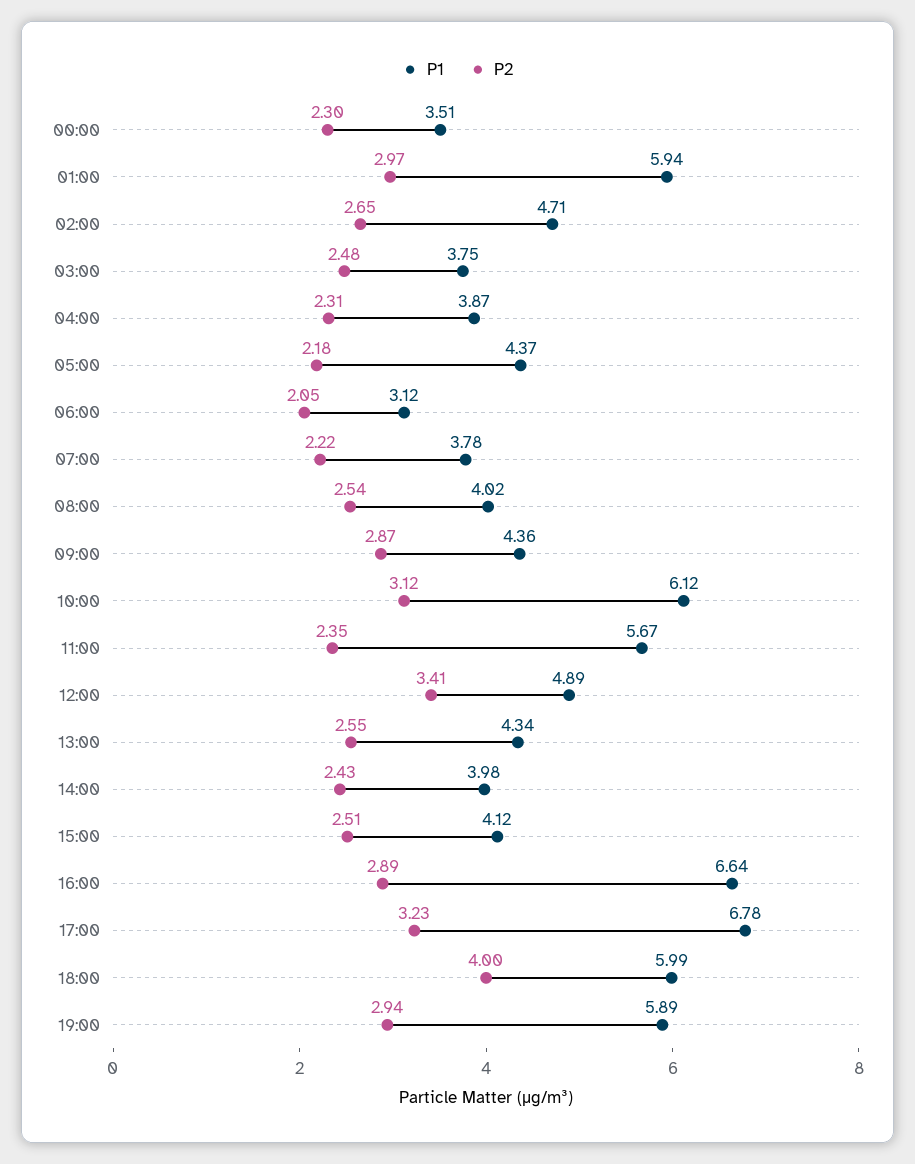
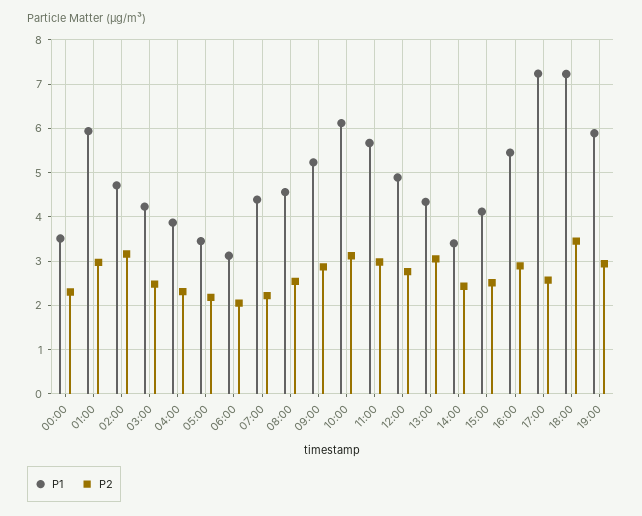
P2, 02:00: 2.65 -> 3.2
P1, 03:00: 3.75 -> 4.2
P1, 05:00: 4.37 -> 3.4
P1, 07:00: 3.78 -> 4.4
P1, 08:00: 4.02 -> 4.6
P1, 09:00: 4.36 -> 5.2
P2, 11:00: 2.35 -> 3
P2, 12:00: 3.41 -> 2.8
P2, 13:00: 2.55 -> 3
P1, 14:00: 3.98 -> 3.4
P1, 16:00: 6.64 -> 5.4
P1, 17:00: 6.78 -> 7.2
P2, 17:00: 3.23 -> 2.6
P1, 18:00: 5.99 -> 7.2
P2, 18:00: 4 -> 3.4

